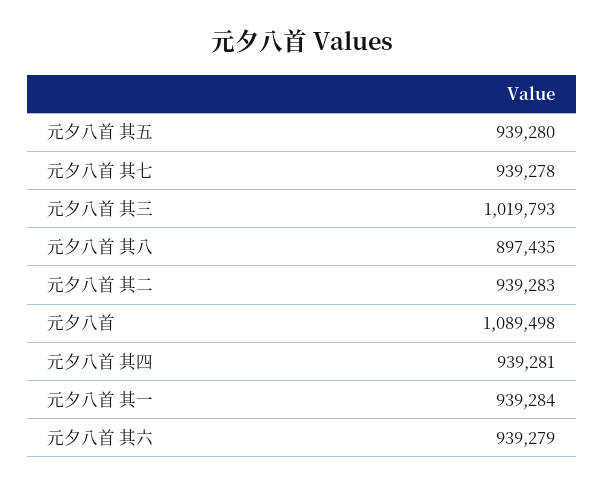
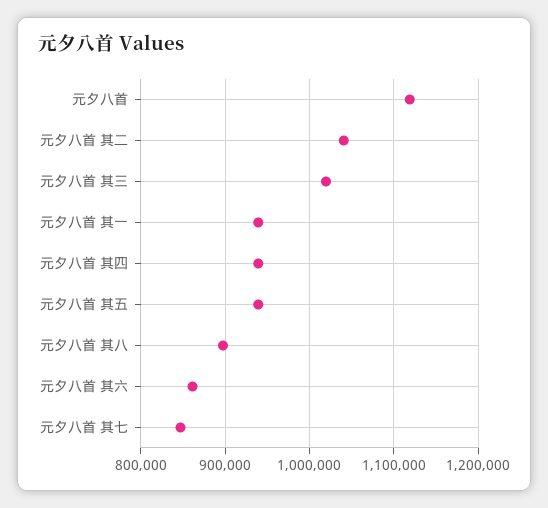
元夕八首 其七: 939278 -> 850000
元夕八首 其二: 939283 -> 1040000
元夕八首: 1089498 -> 1120000
元夕八首 其六: 939279 -> 860000

